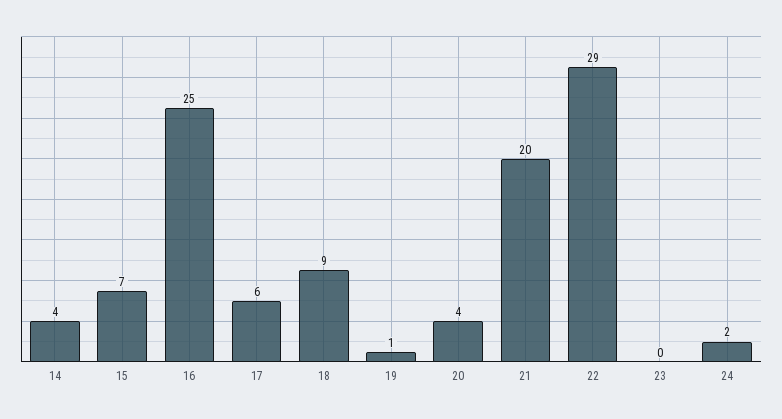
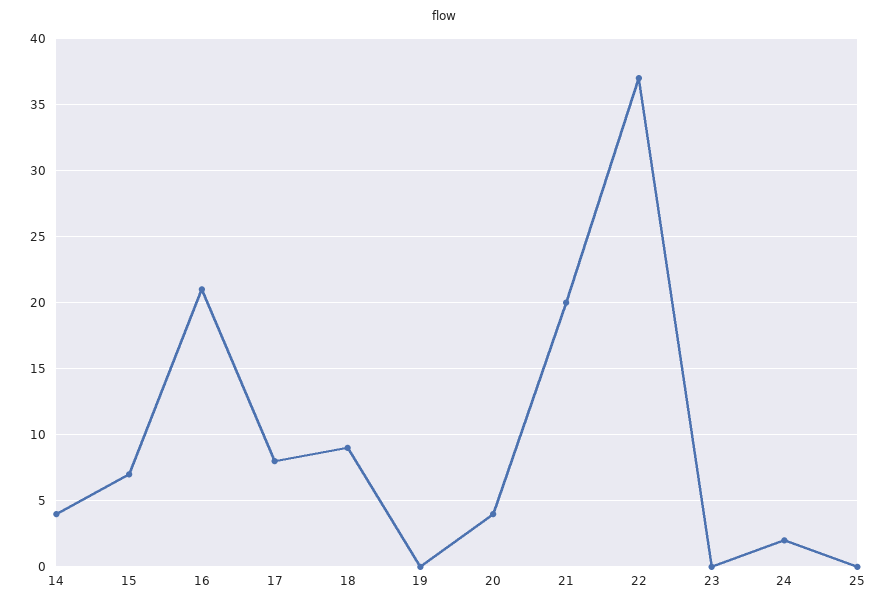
16: 25 -> 21
17: 6 -> 8
19: 1 -> 0
22: 29 -> 37
25: none -> 0

